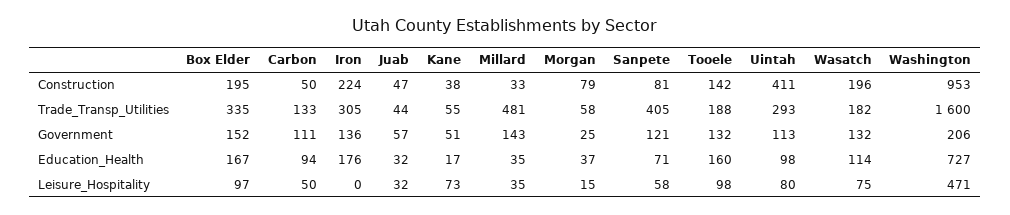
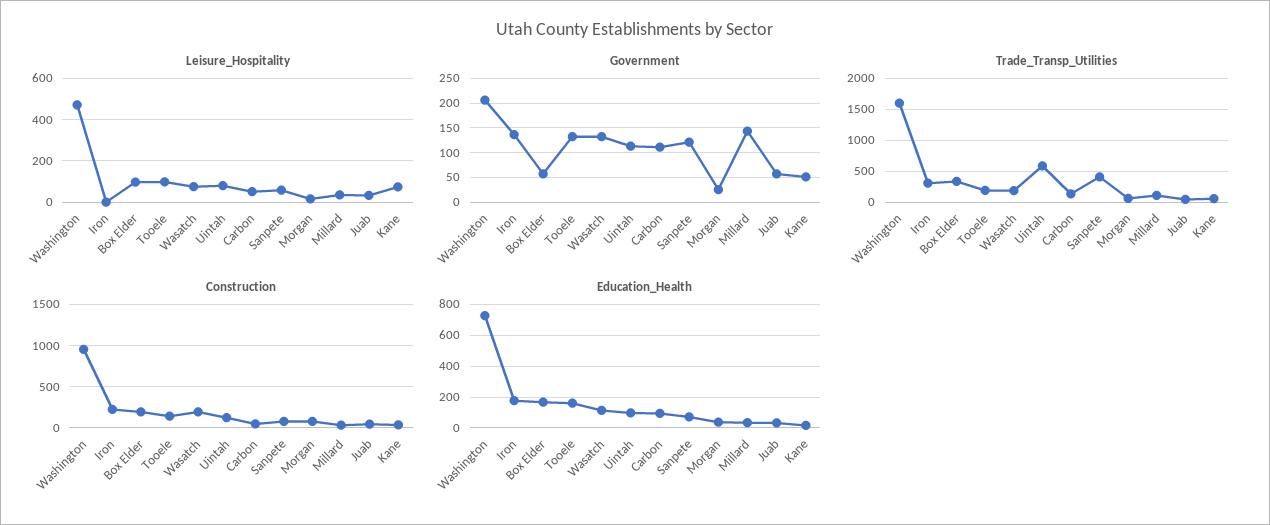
Construction, Uintah: 411 -> 100
Trade_Transp_Utilities, Millard: 481 -> 100
Trade_Transp_Utilities, Uintah: 293 -> 600
Government, Box Elder: 152 -> 50

